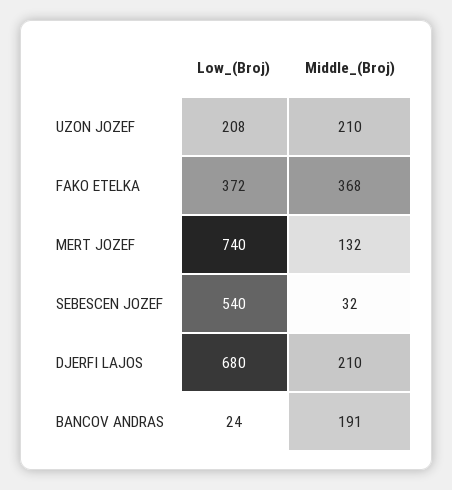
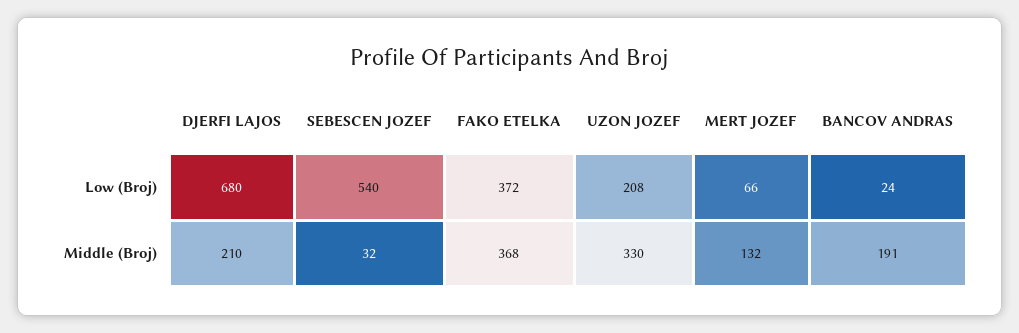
Middle_(Broj), UZON JOZEF: 210 -> 330
Low_(Broj), MERT JOZEF: 740 -> 66

